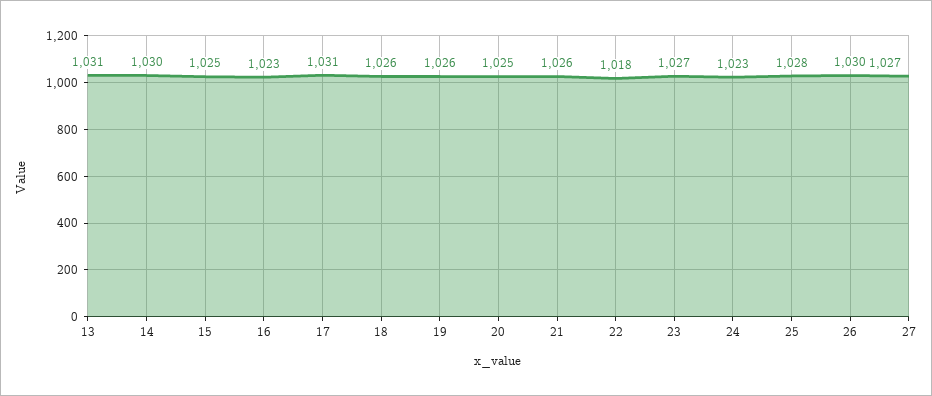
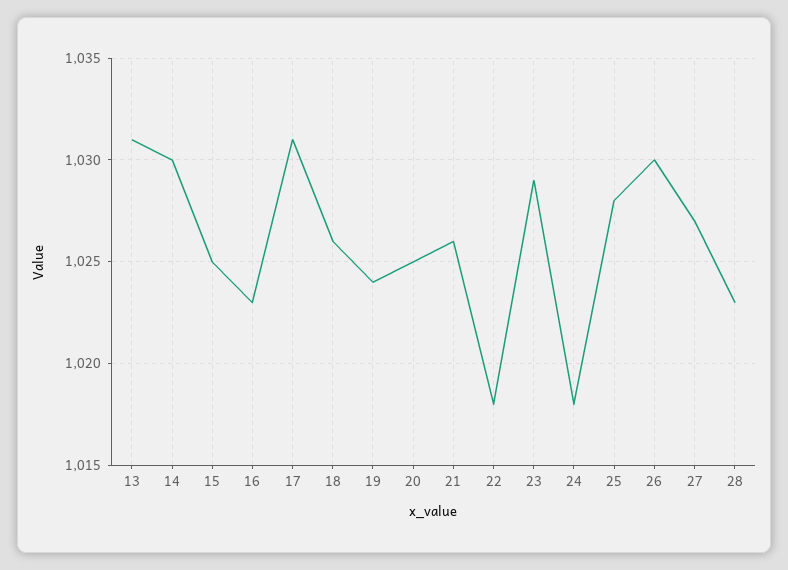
19: 1026 -> 1024
23: 1027 -> 1029
24: 1023 -> 1018
28: none -> 1023

